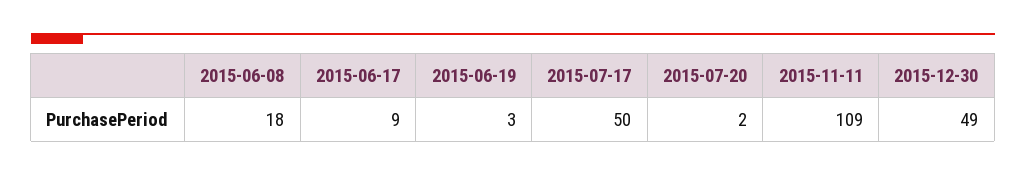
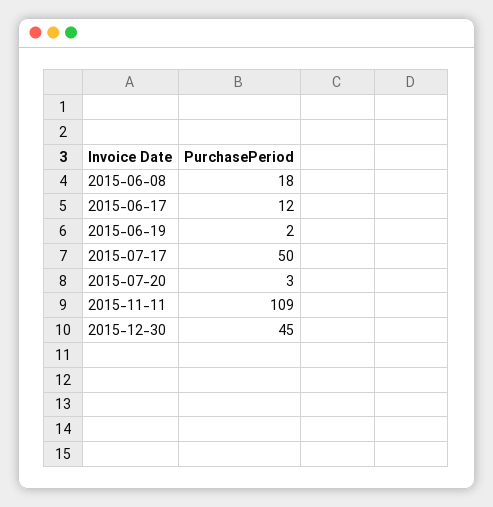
2015-06-17: 9 -> 12
2015-06-19: 3 -> 2
2015-07-20: 2 -> 3
2015-12-30: 49 -> 45

